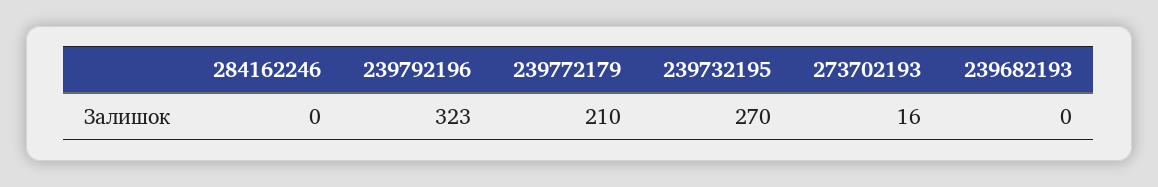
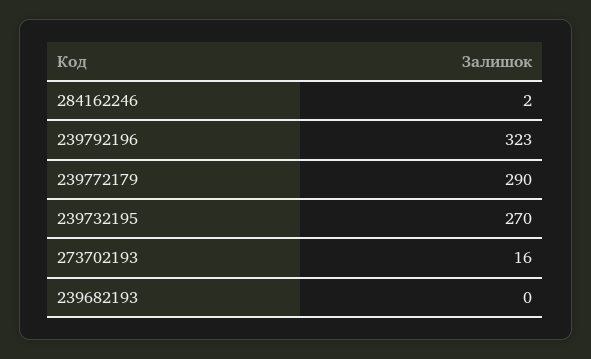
284162246: 0 -> 2
239772179: 210 -> 290

